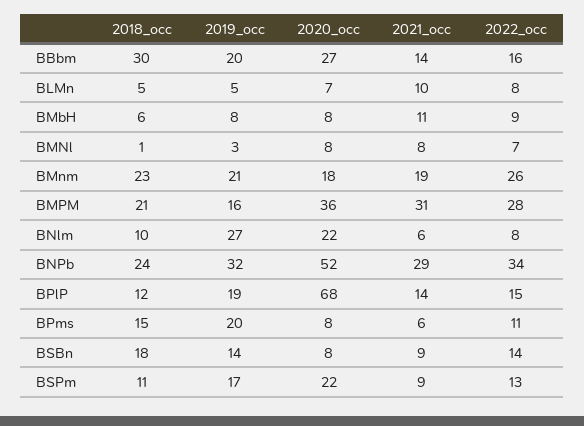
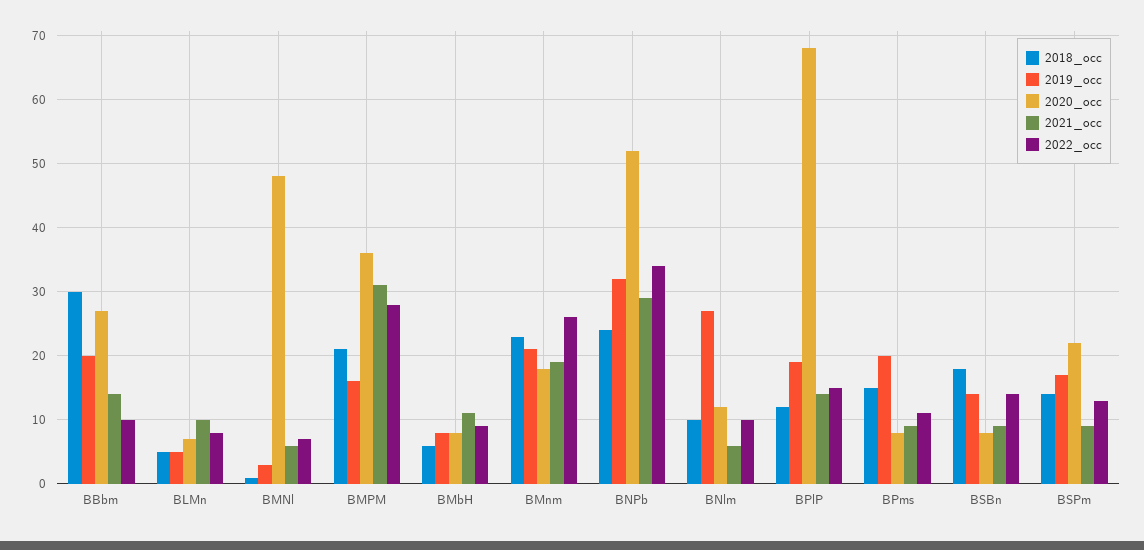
2022_occ, BBbm: 16 -> 10
2020_occ, BMNl: 8 -> 48
2021_occ, BMNl: 8 -> 6
2020_occ, BNlm: 22 -> 12
2022_occ, BNlm: 8 -> 10
2021_occ, BPms: 6 -> 9
2018_occ, BSPm: 11 -> 14

